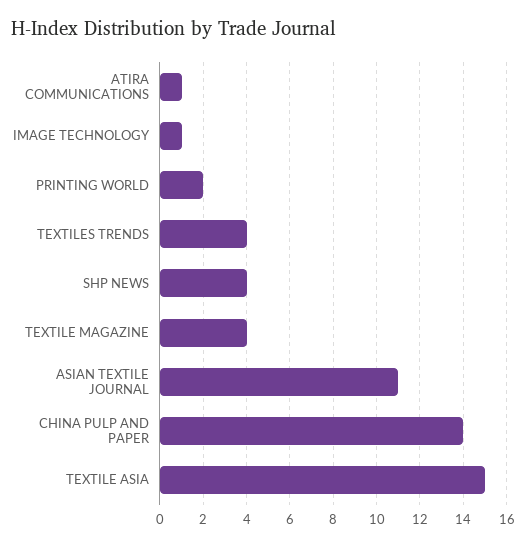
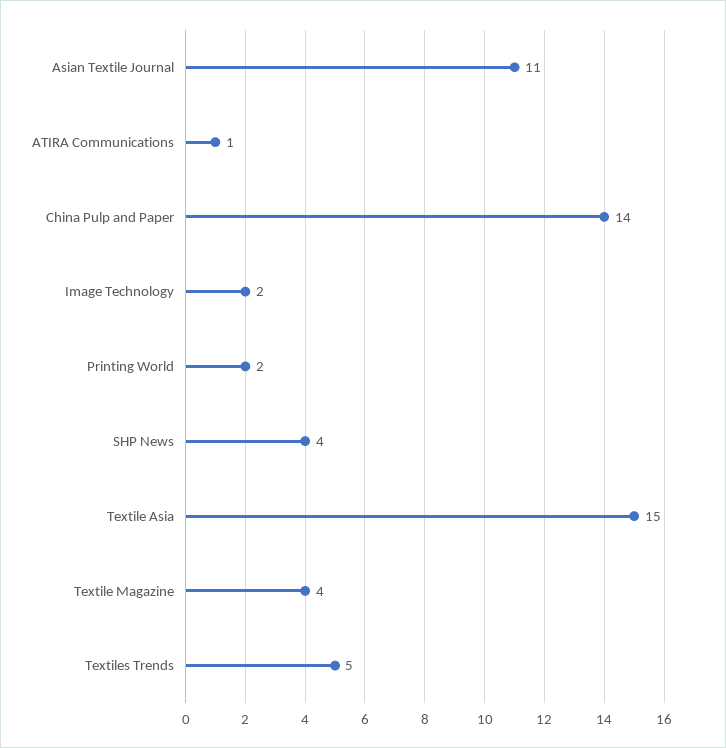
IMAGE TECHNOLOGY: 1 -> 2
TEXTILES TRENDS: 4 -> 5

